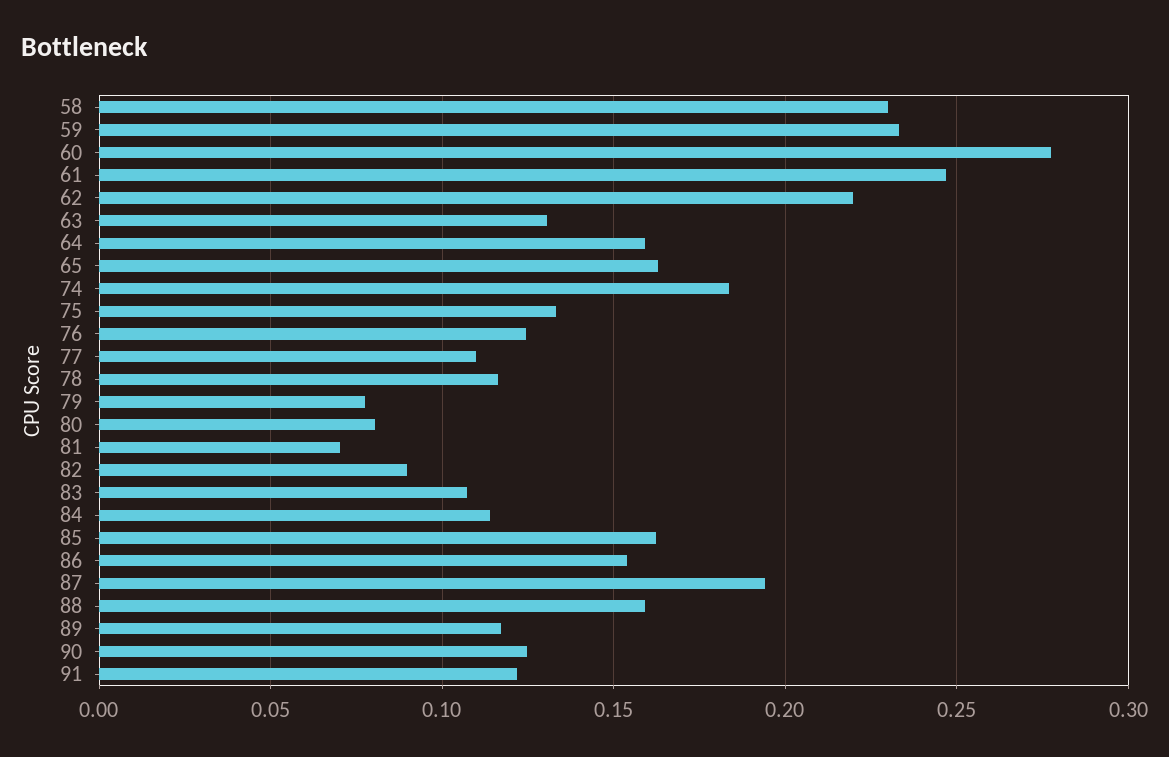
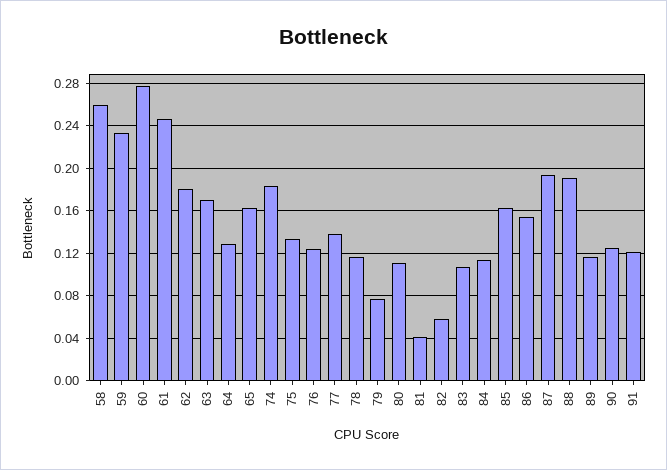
58: 0.23 -> 0.26
62: 0.22 -> 0.18
63: 0.13 -> 0.17
64: 0.16 -> 0.13
77: 0.11 -> 0.14
80: 0.08 -> 0.11
81: 0.07 -> 0.04
82: 0.09 -> 0.06
88: 0.16 -> 0.19

